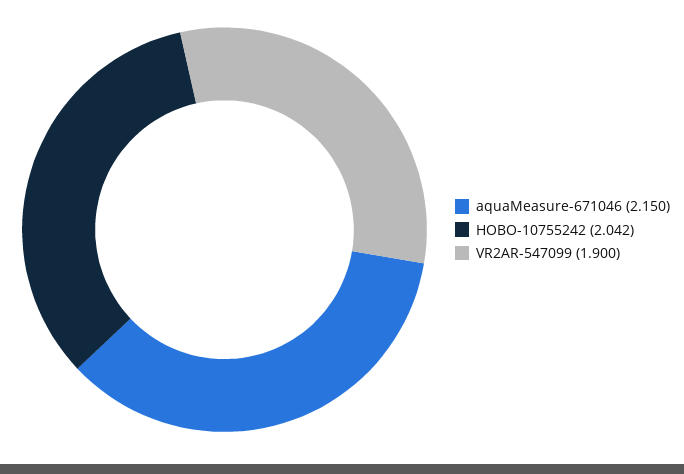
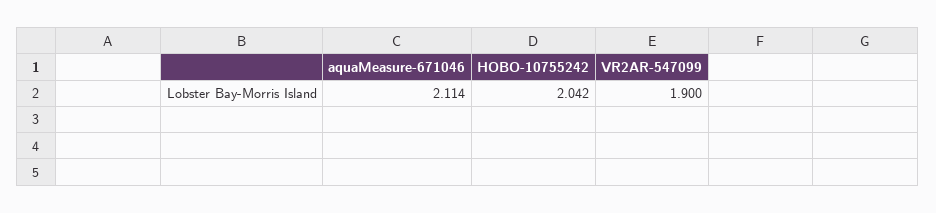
aquaMeasure-671046: 2.15 -> 2.114

